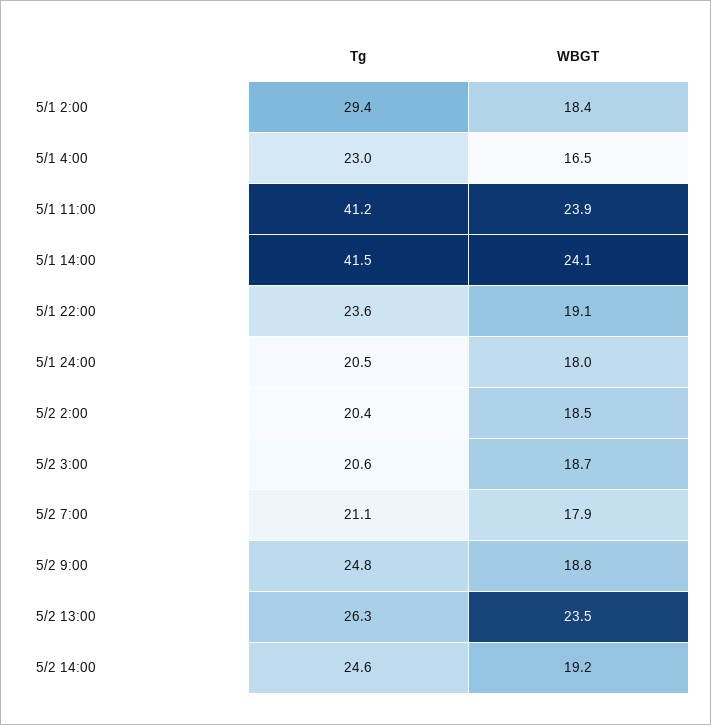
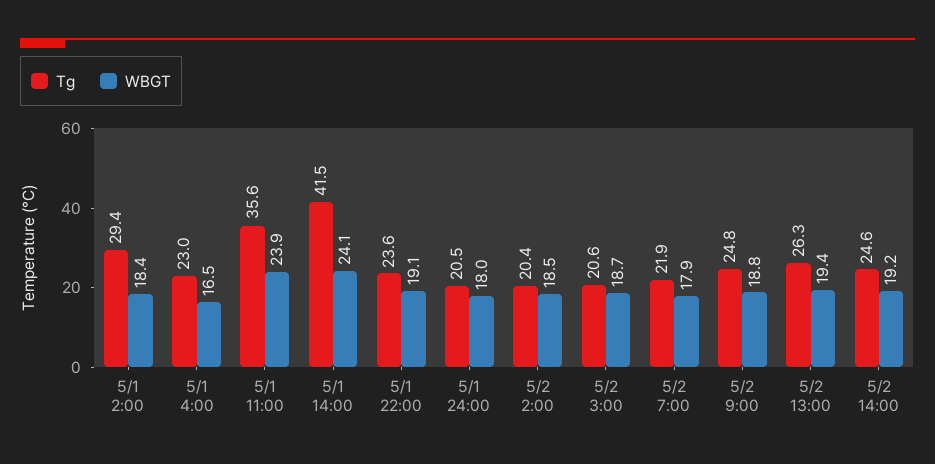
Tg, 5/1 11:00: 41.2 -> 35.6
Tg, 5/2 7:00: 21.1 -> 21.9
WBGT, 5/2 13:00: 23.5 -> 19.4

